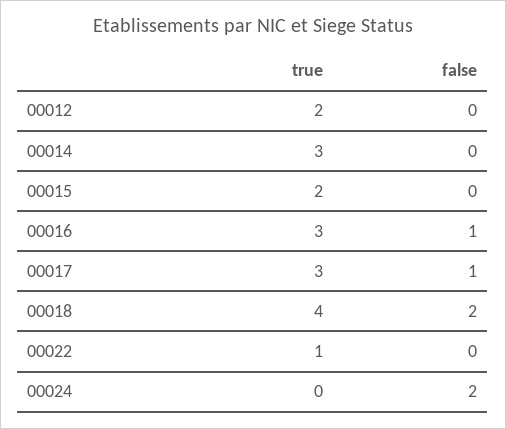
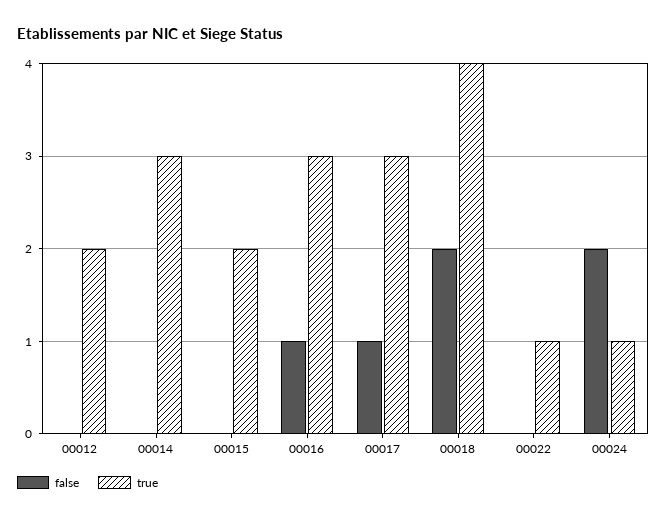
true, 00024: 0 -> 1

